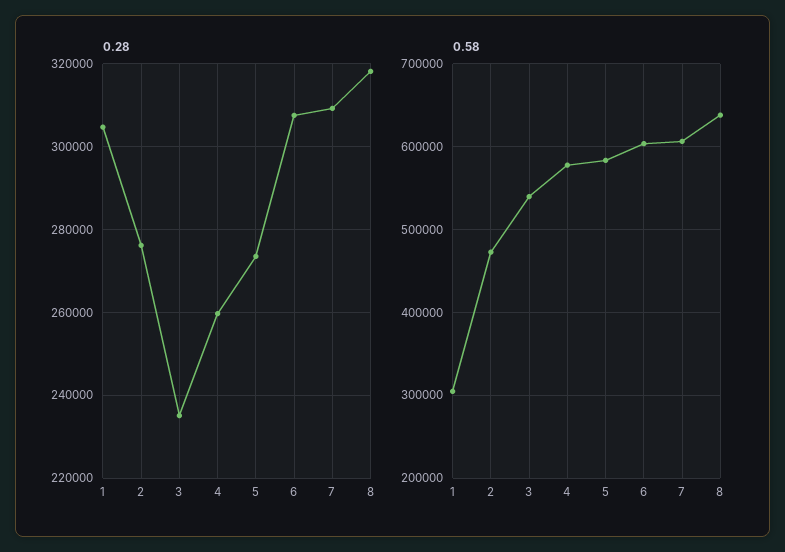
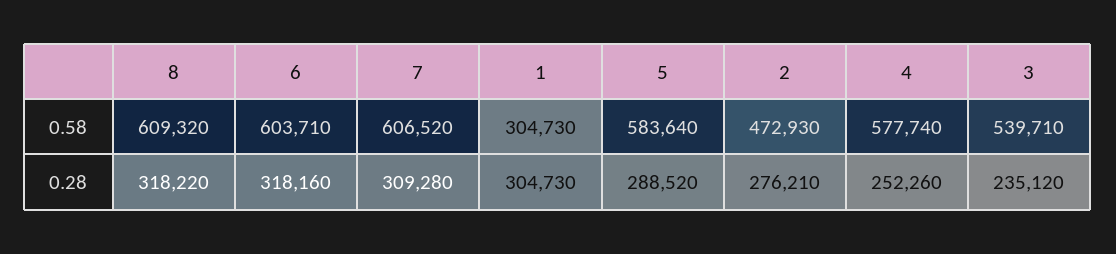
0.28, 4: 260000 -> 252260
0.28, 5: 274000 -> 288520
0.28, 6: 308000 -> 318160
0.58, 8: 640000 -> 609320

